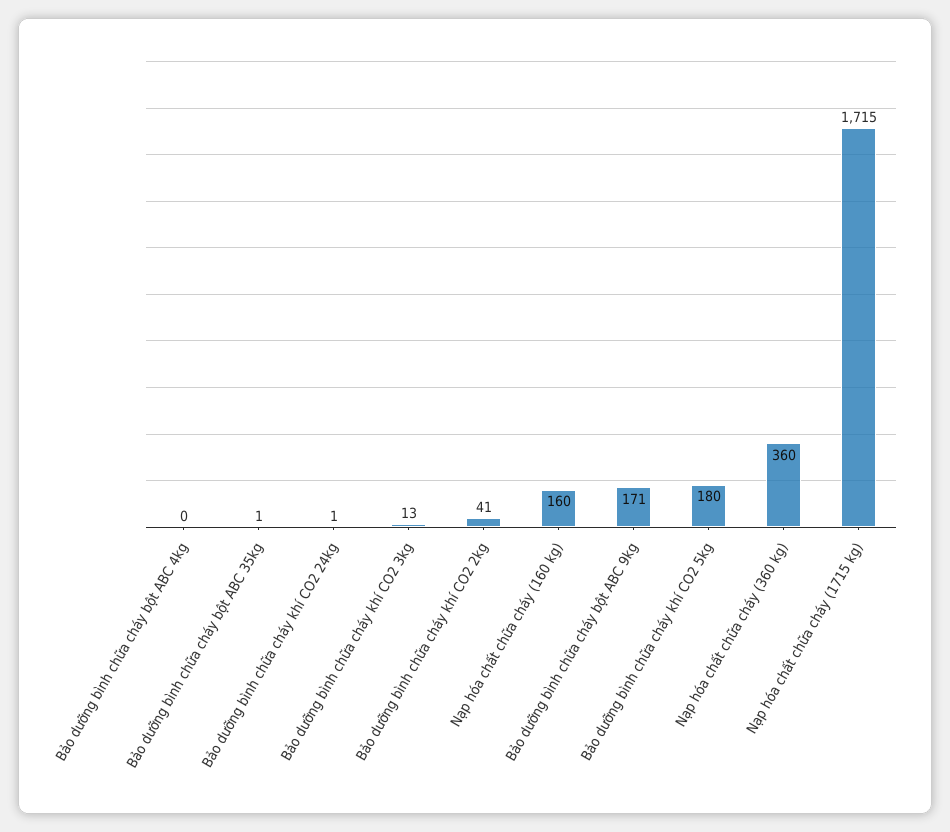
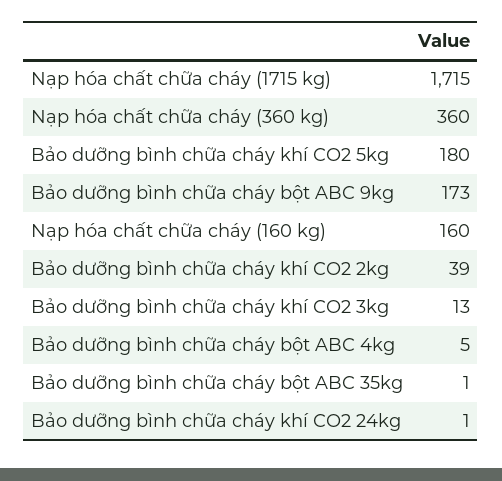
Bảo dưỡng bình chữa cháy bột ABC 4kg: 0 -> 5
Bảo dưỡng bình chữa cháy khí CO2 2kg: 41 -> 39
Bảo dưỡng bình chữa cháy bột ABC 9kg: 171 -> 173

